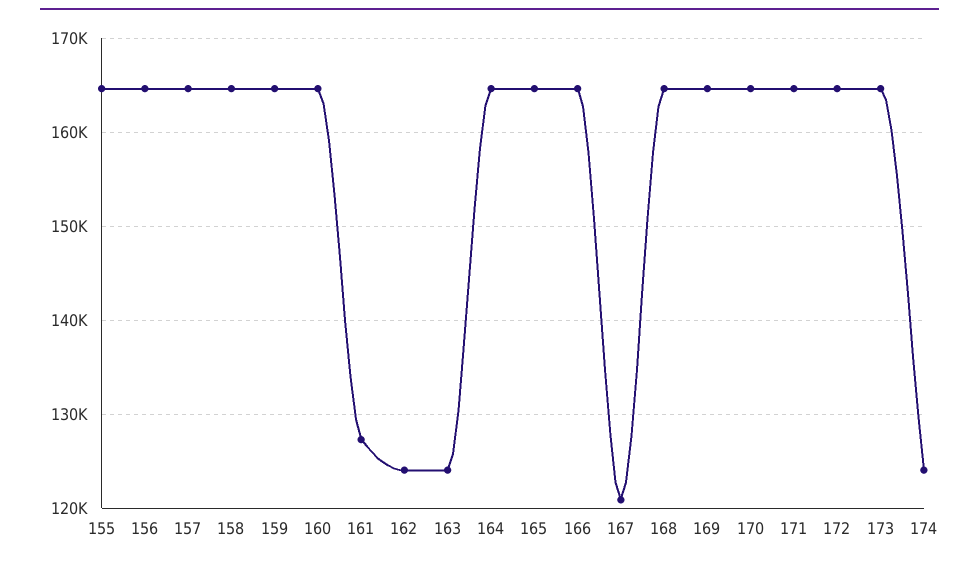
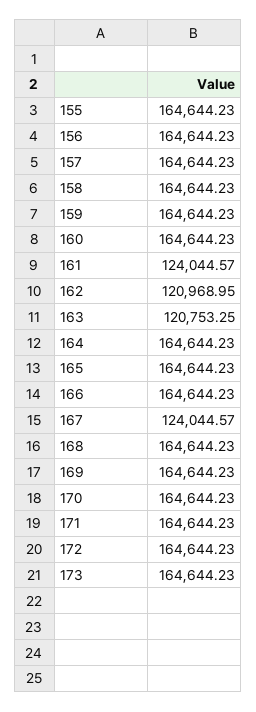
161: 127000 -> 124044.57
162: 124000 -> 120968.95
163: 124000 -> 120753.25
167: 121000 -> 124044.57
174: 124000 -> none

